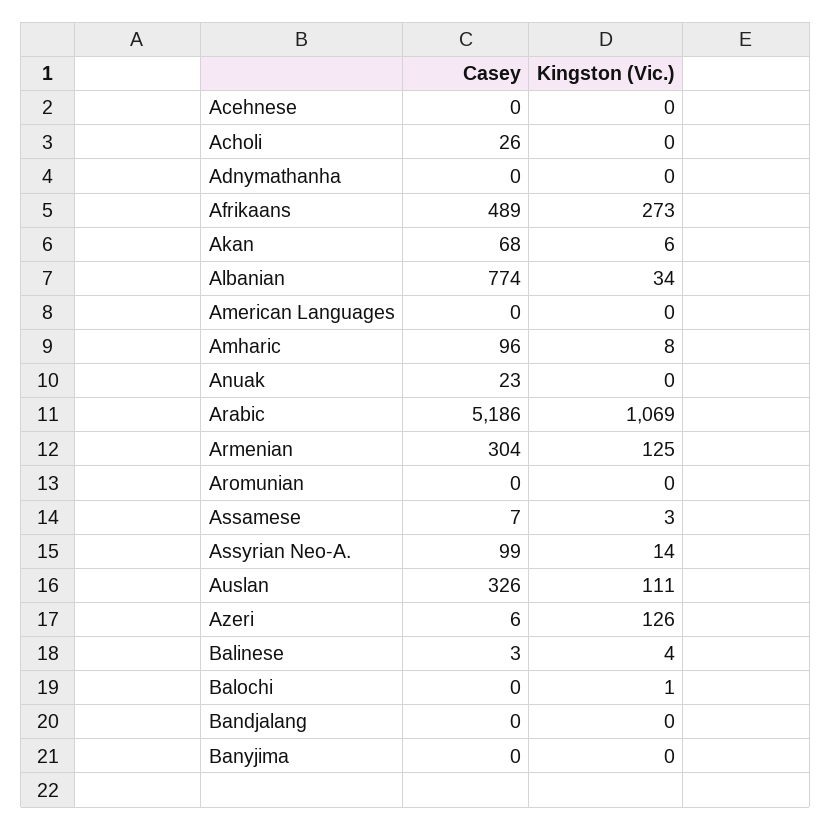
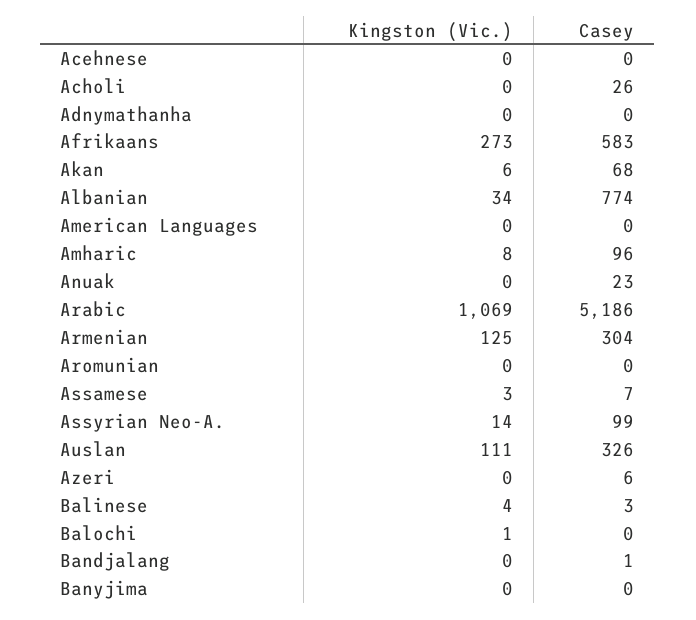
Casey, Afrikaans: 489 -> 583
Kingston (Vic.), Azeri: 126 -> 0
Casey, Bandjalang: 0 -> 1

